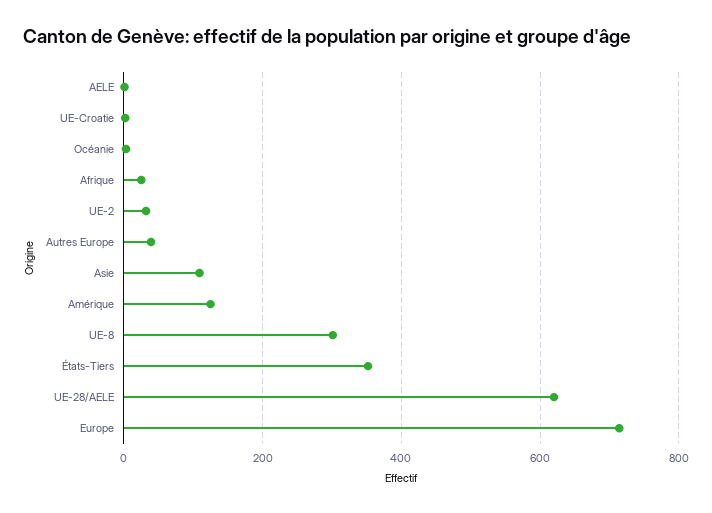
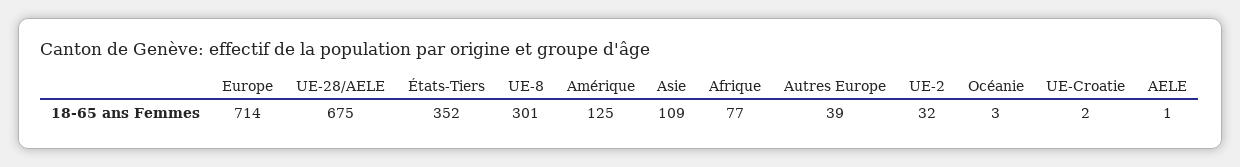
Afrique: 20 -> 77
UE-28/AELE: 620 -> 675

